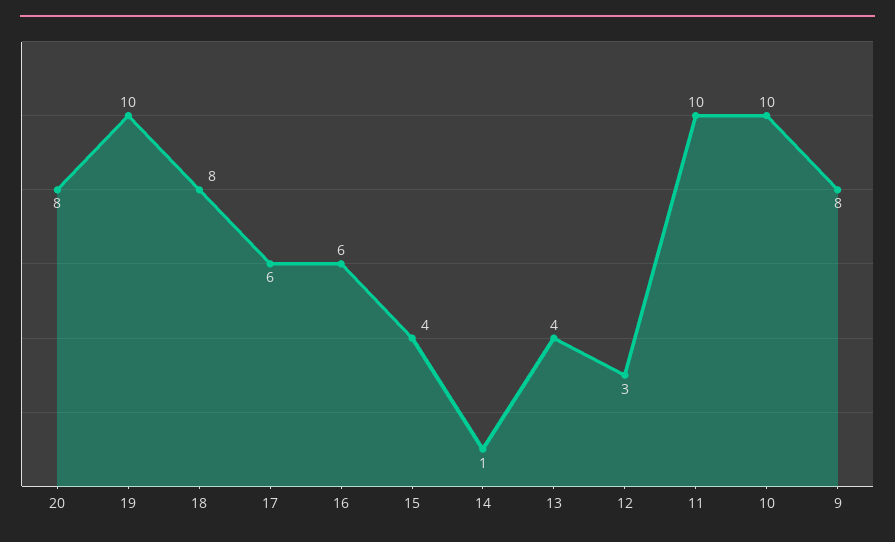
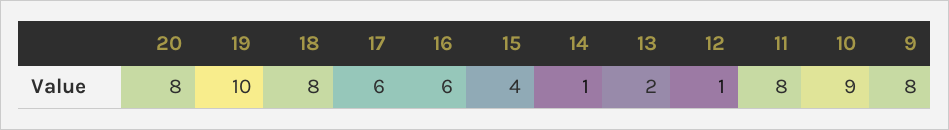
13: 4 -> 2
12: 3 -> 1
11: 10 -> 8
10: 10 -> 9

